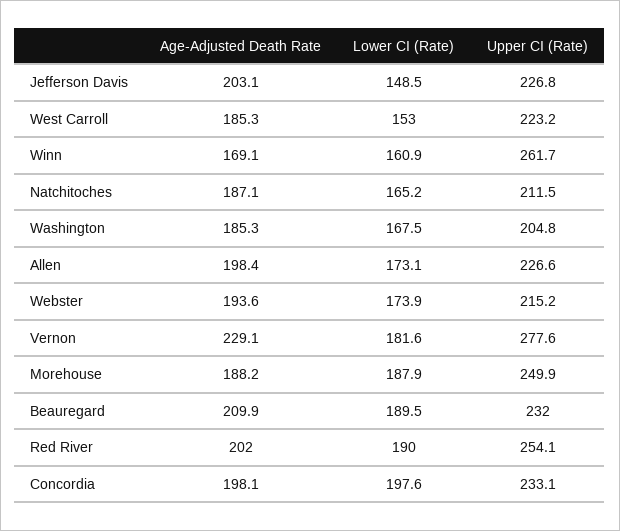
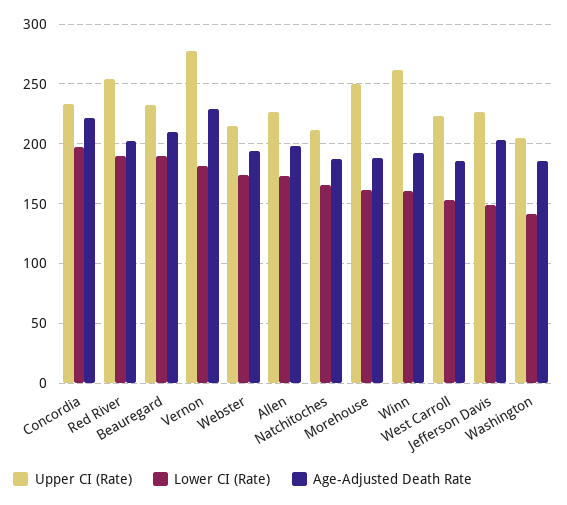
Age-Adjusted Death Rate, Winn: 169.1 -> 190
Lower CI (Rate), Washington: 167.5 -> 140
Lower CI (Rate), Morehouse: 187.9 -> 160
Age-Adjusted Death Rate, Concordia: 198.1 -> 220

